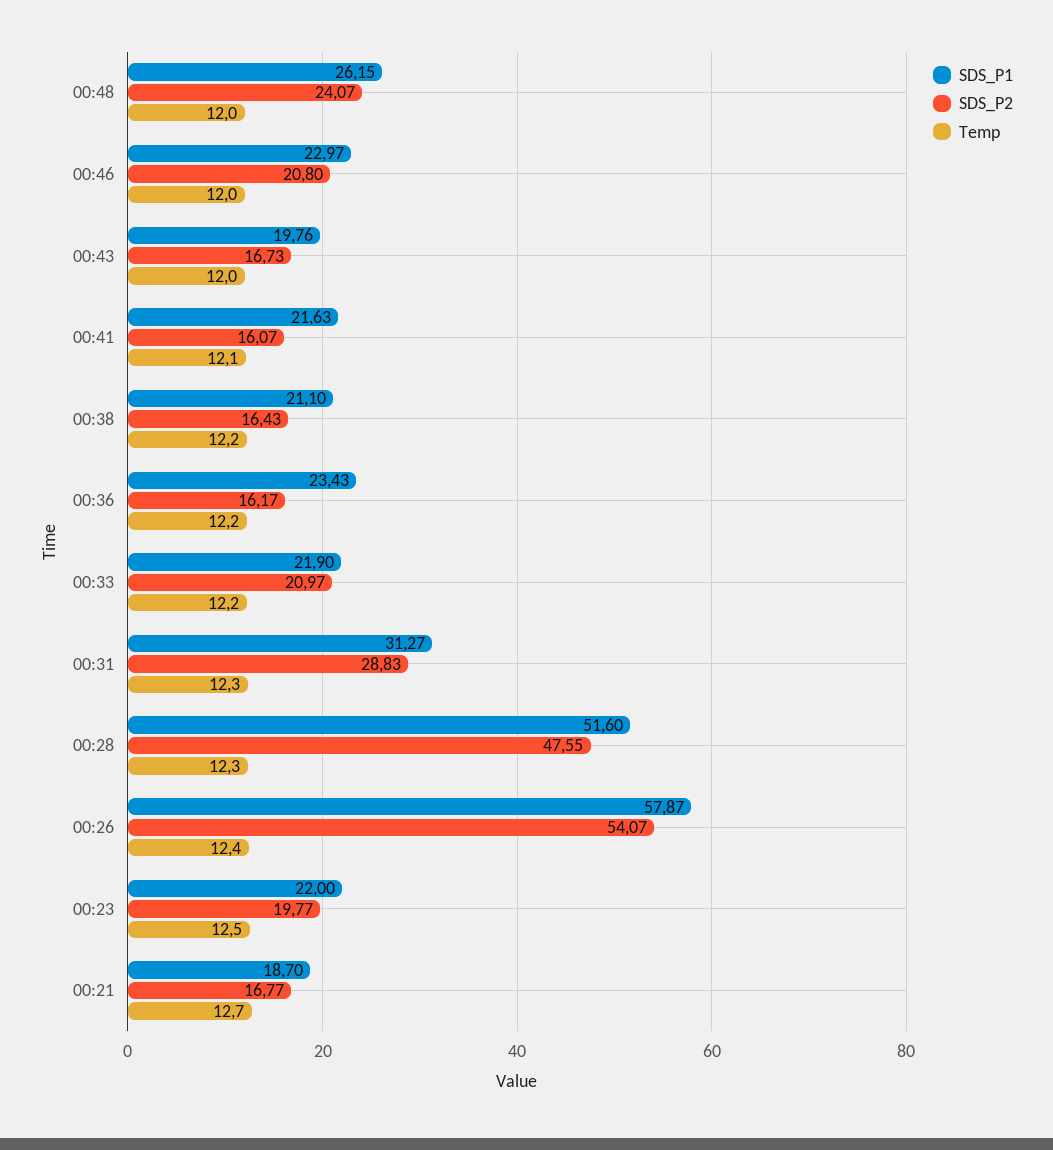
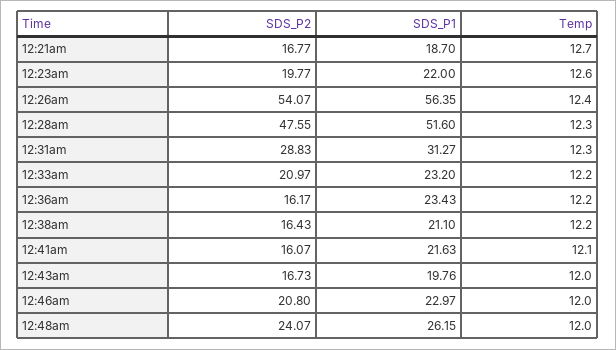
SDS_P1, 00:33: 21.9 -> 23.2
SDS_P1, 00:26: 57.87 -> 56.35
Temp, 00:23: 12.5 -> 12.6

